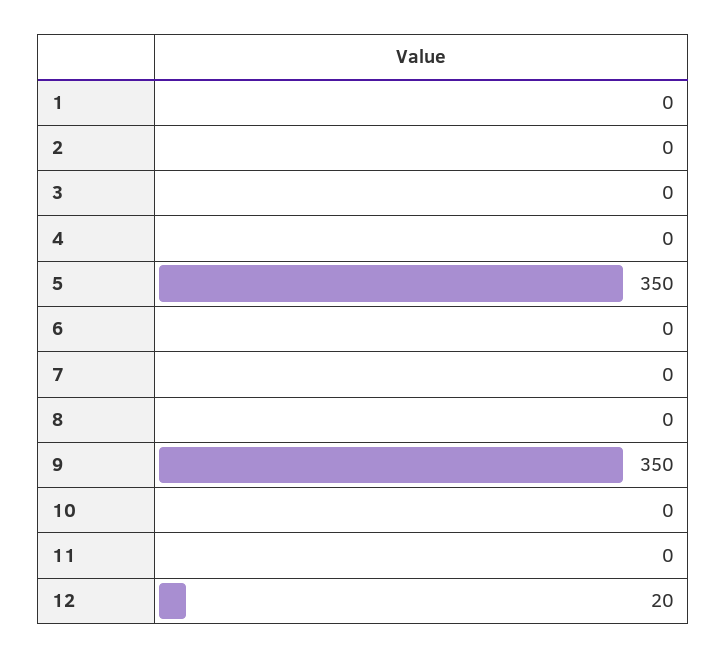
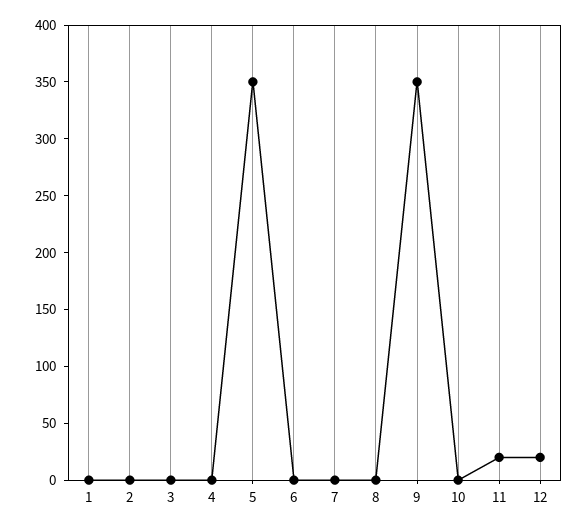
11: 0 -> 20

